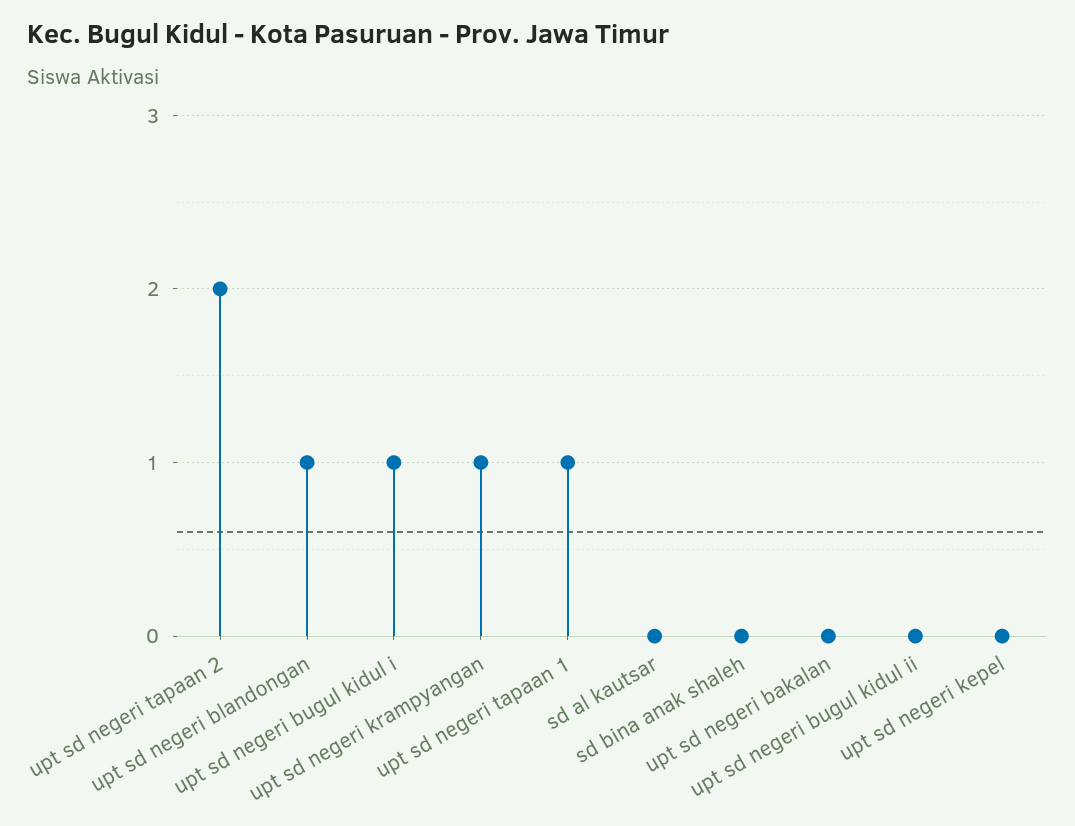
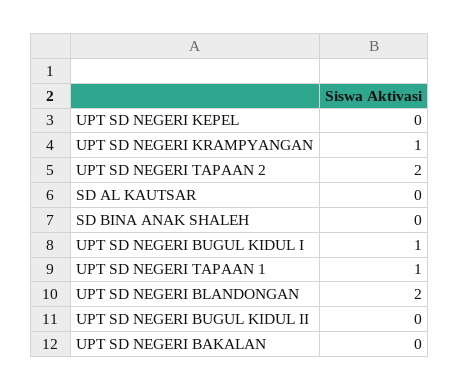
upt sd negeri blandongan: 1 -> 2

